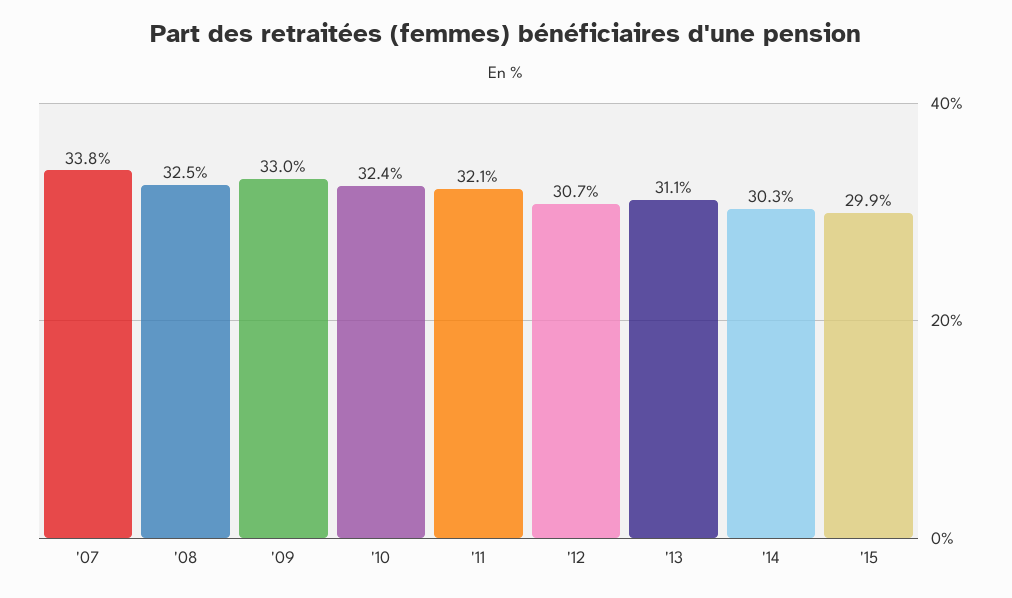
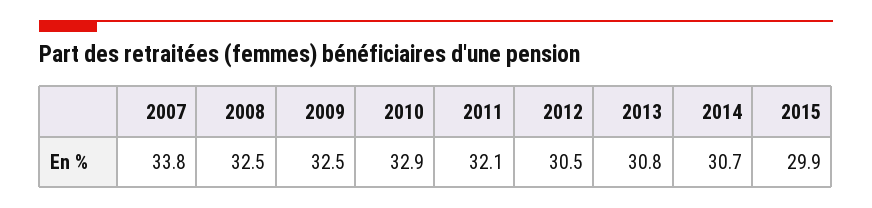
'09: 33 -> 32.5
'10: 32.4 -> 32.9
'12: 30.7 -> 30.5
'13: 31.1 -> 30.8
'14: 30.3 -> 30.7

